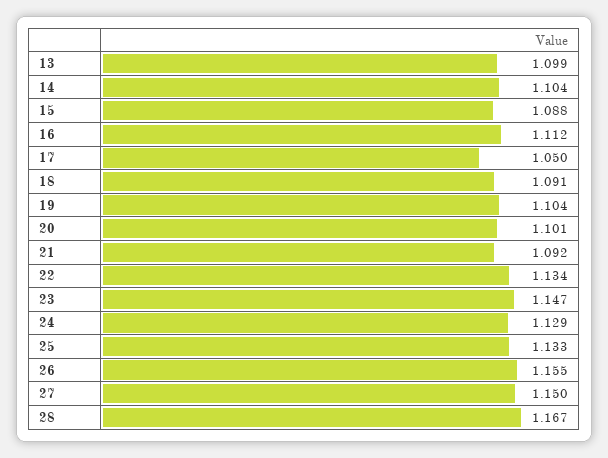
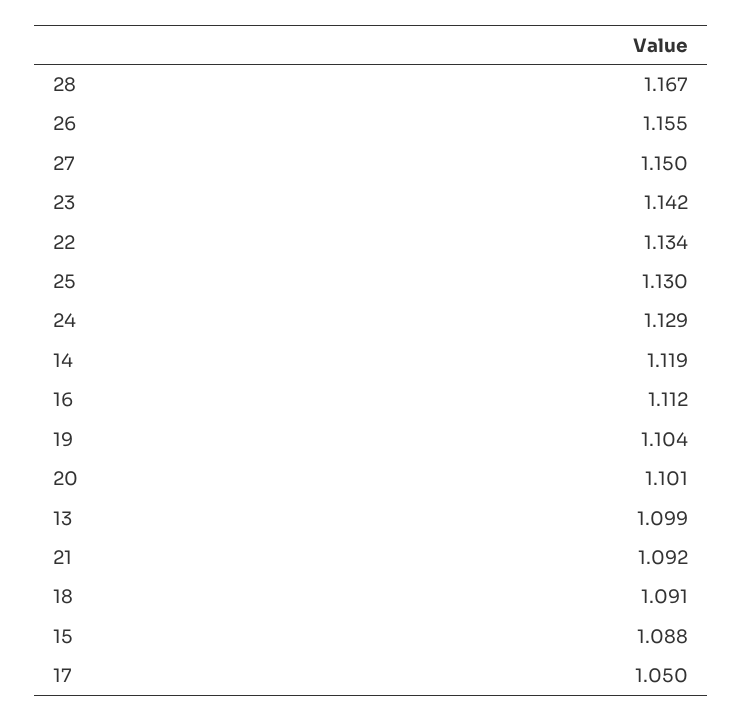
14: 1.104 -> 1.119
23: 1.147 -> 1.142
25: 1.133 -> 1.13

